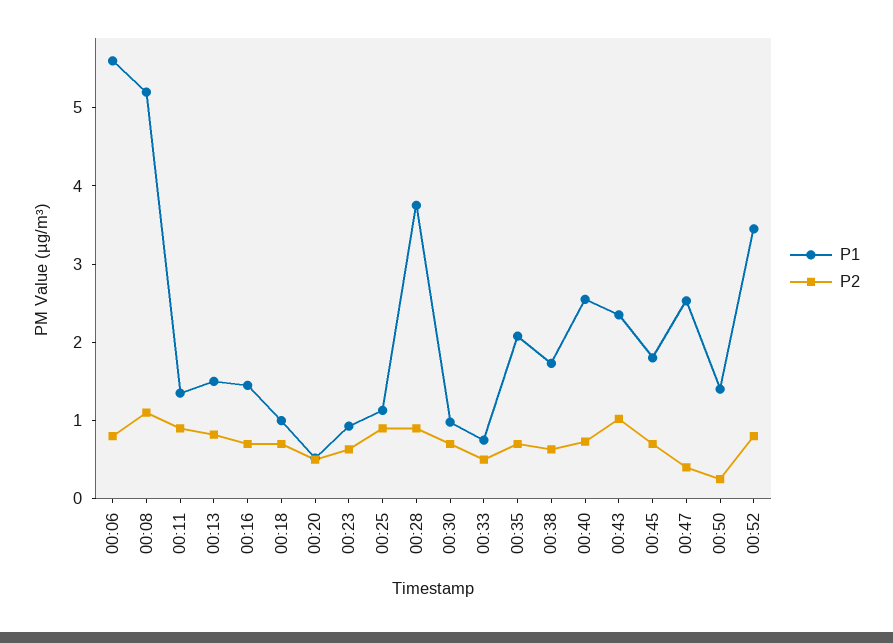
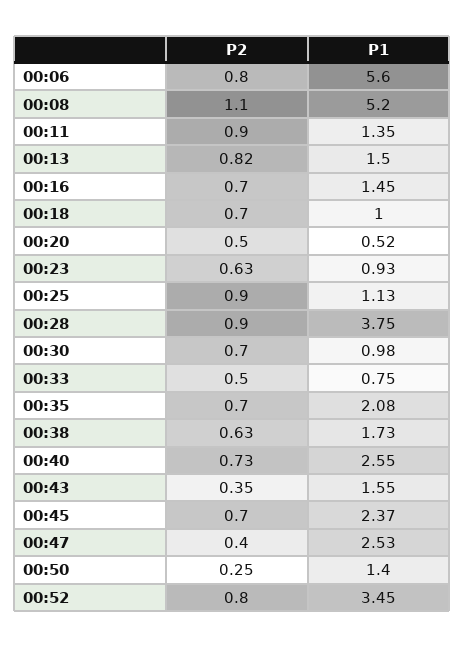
P1, 00:43: 2.4 -> 1.55
P2, 00:43: 1 -> 0.35
P1, 00:45: 1.8 -> 2.37

